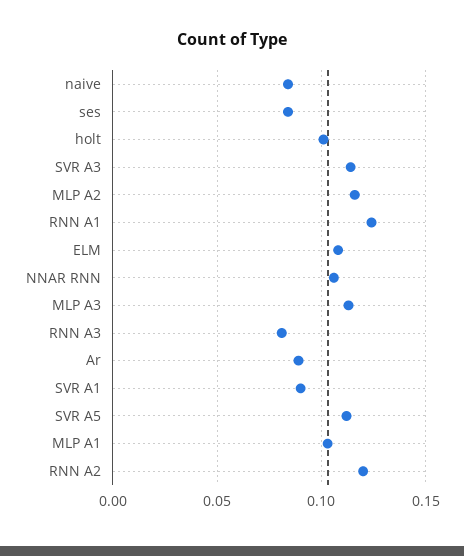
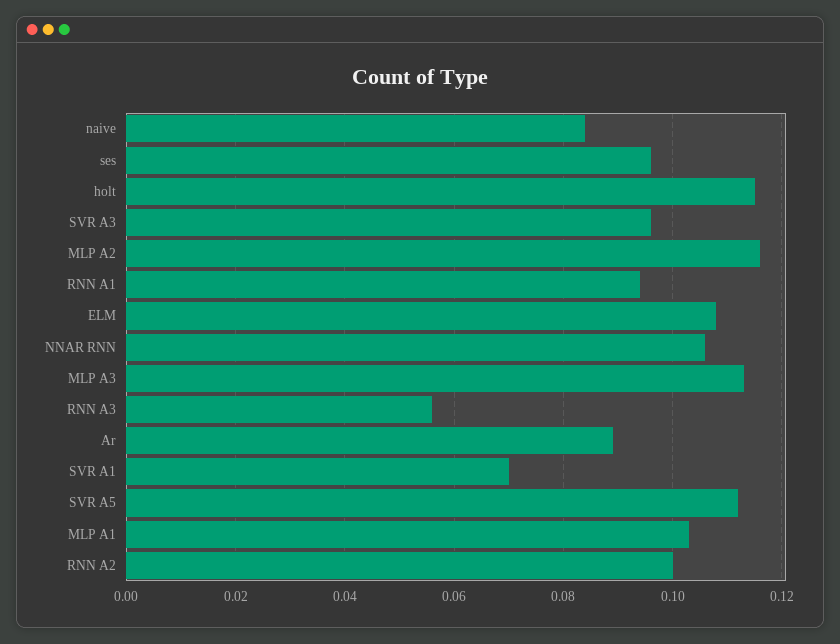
ses: 0.085 -> 0.095
holt: 0.1 -> 0.115
SVR A3: 0.115 -> 0.095
RNN A1: 0.125 -> 0.095
RNN A3: 0.08 -> 0.055
SVR A1: 0.09 -> 0.07
RNN A2: 0.12 -> 0.1

